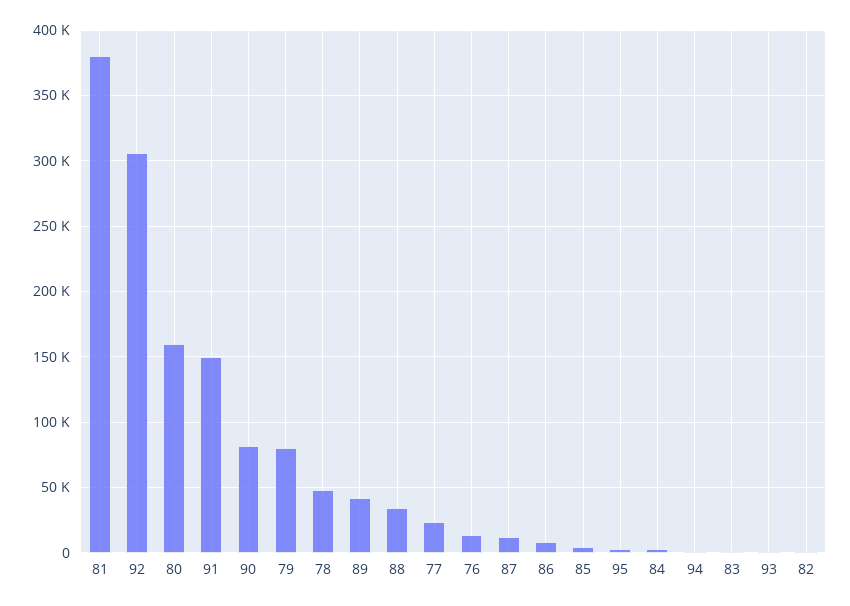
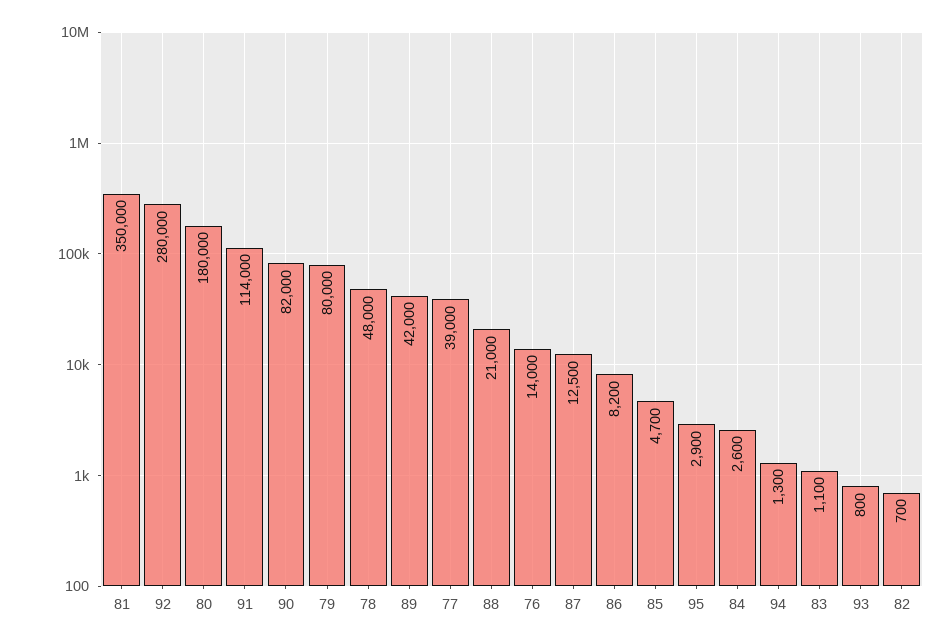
81: 380000 -> 350000
92: 305000 -> 280000
80: 160000 -> 180000
91: 150000 -> 114000
88: 35000 -> 21000
77: 25000 -> 39000

